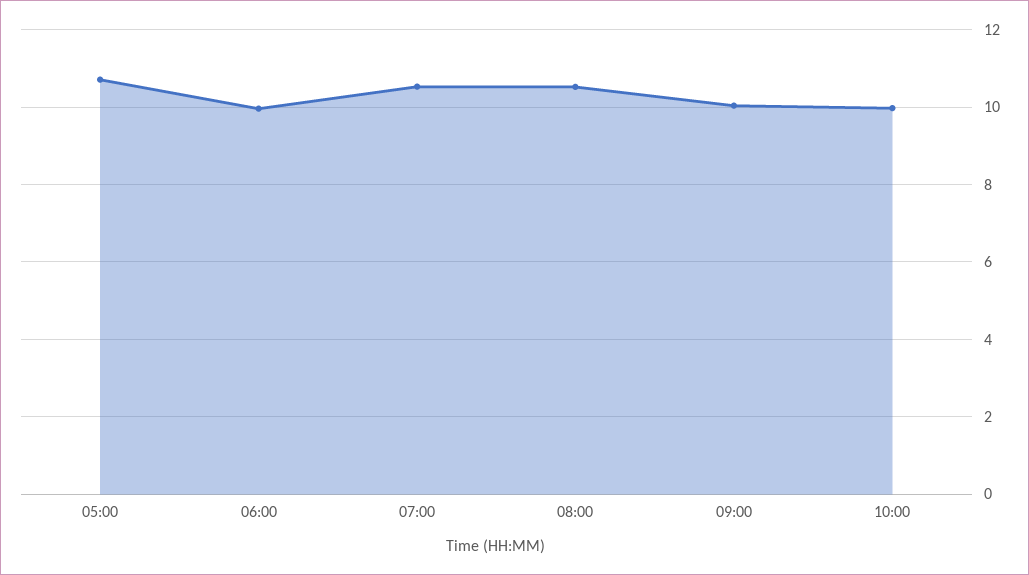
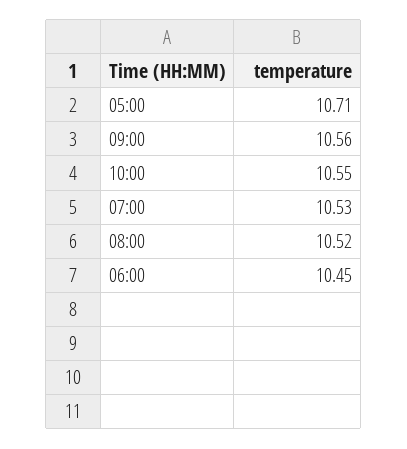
06:00: 10 -> 10.45
09:00: 10 -> 10.56
10:00: 10 -> 10.55

